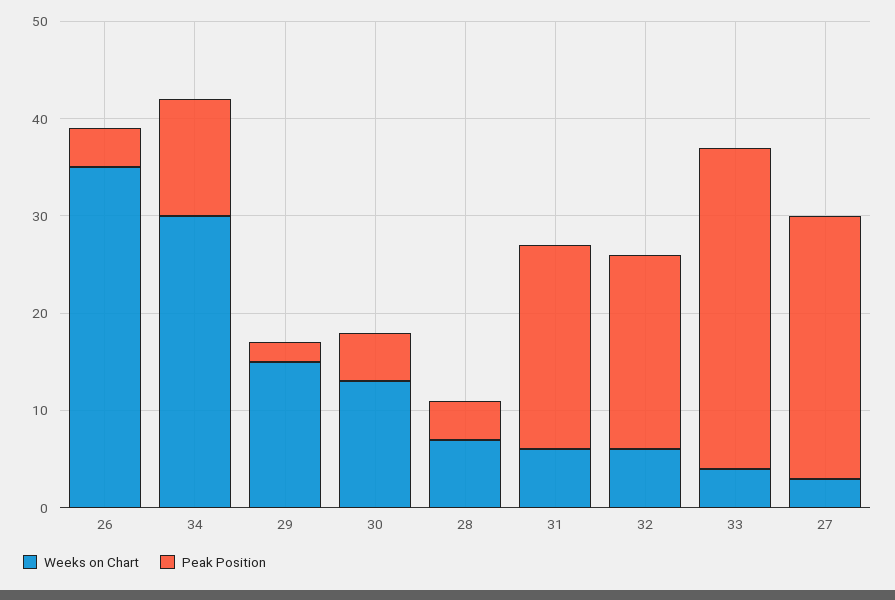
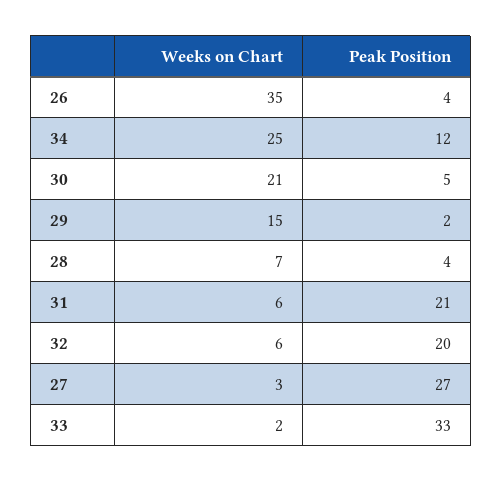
Weeks on Chart, 34: 30 -> 25
Weeks on Chart, 30: 13 -> 21
Weeks on Chart, 33: 4 -> 2

